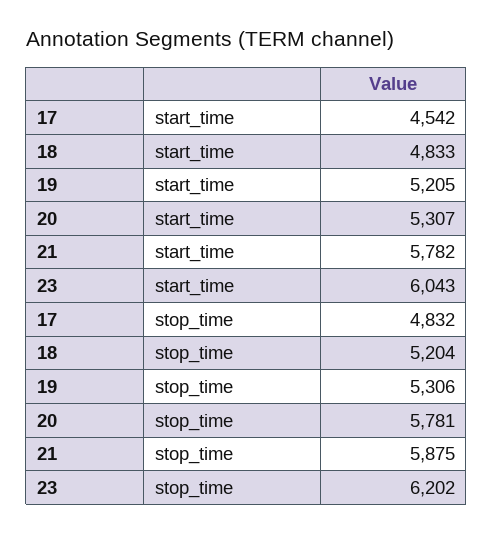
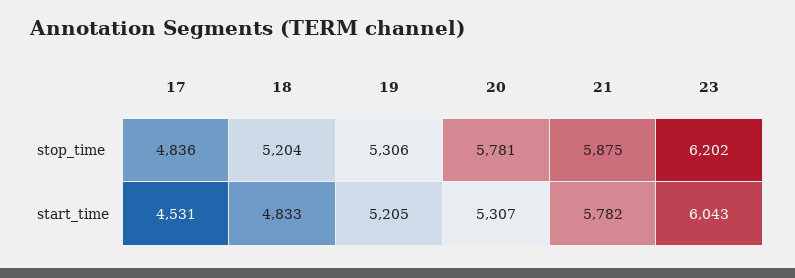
17, start_time: 4542 -> 4531
17, stop_time: 4832 -> 4836

